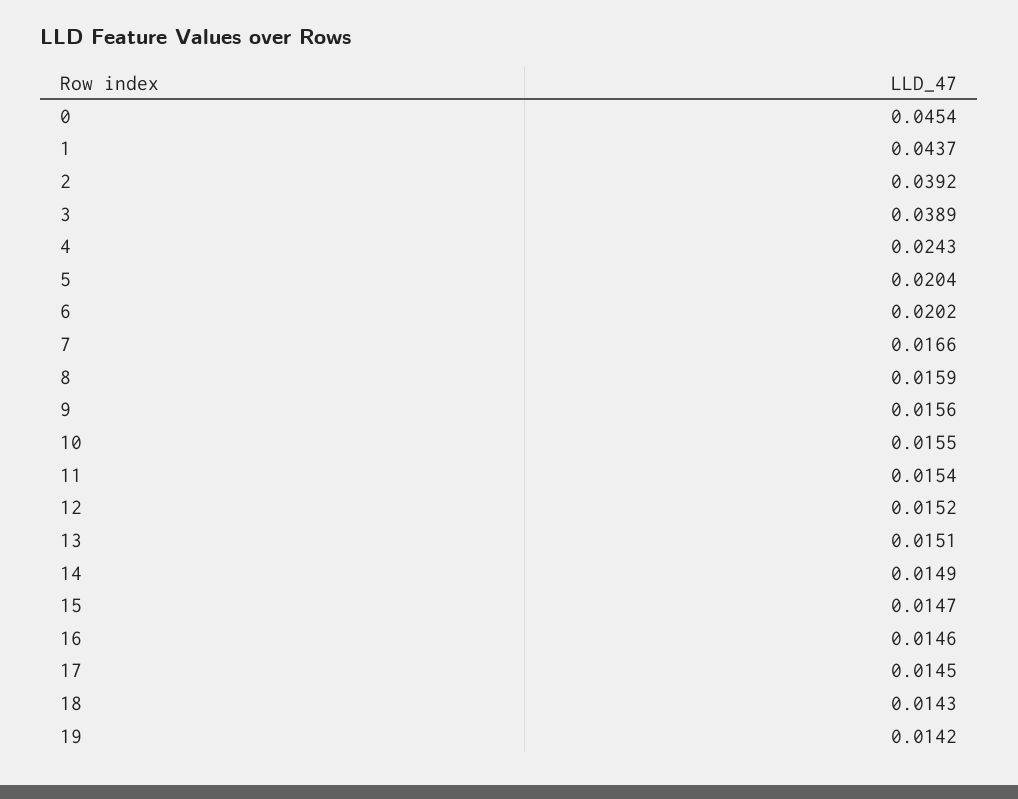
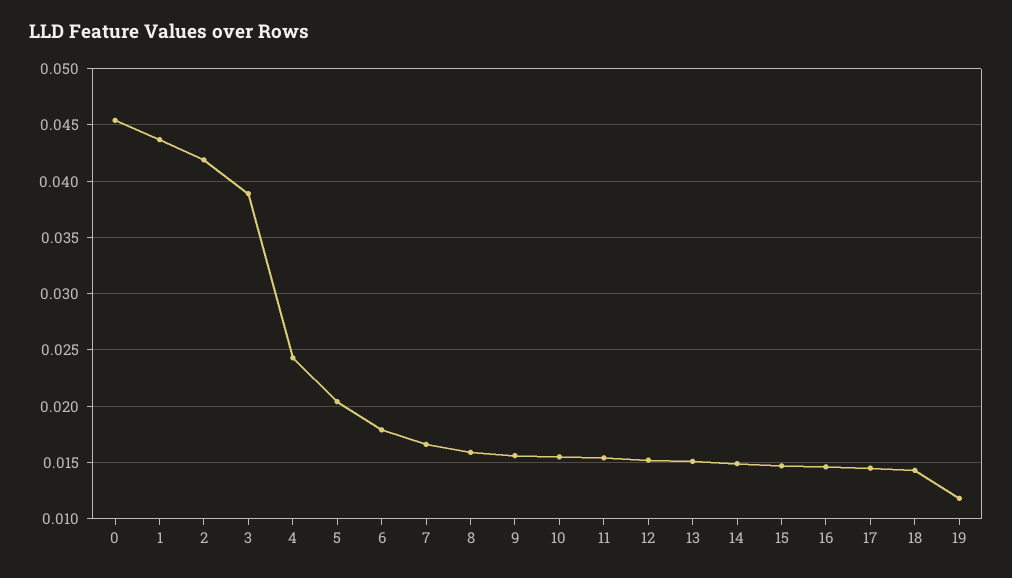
2: 0.0392 -> 0.042
6: 0.0202 -> 0.018
19: 0.0142 -> 0.012

